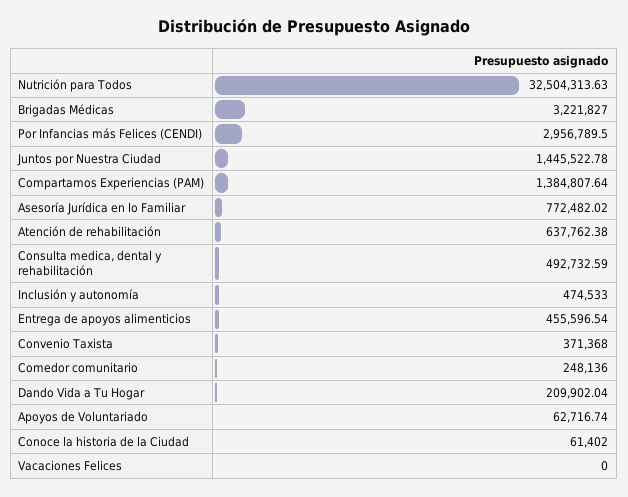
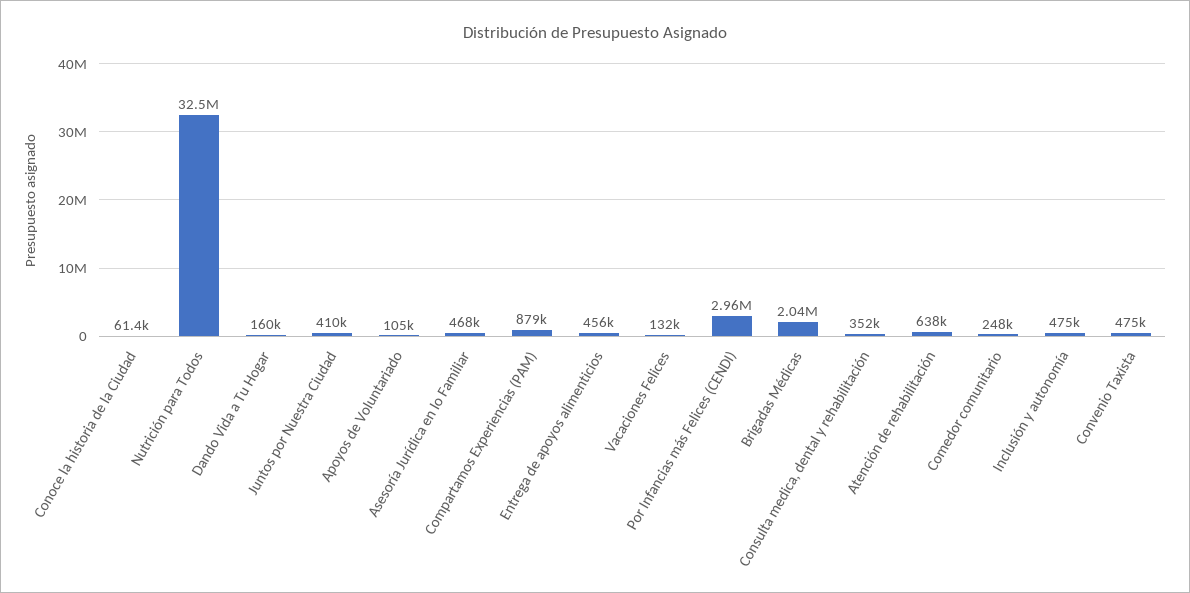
Brigadas Médicas: 3221827 -> 2040000
Juntos por Nuestra Ciudad: 1445522.78 -> 410000
Compartamos Experiencias (PAM): 1384807.64 -> 879000
Asesoría Jurídica en lo Familiar: 772482.02 -> 468000
Consulta medica, dental y rehabilitación: 492732.59 -> 352000
Convenio Taxista: 371368 -> 475000
Dando Vida a Tu Hogar: 209902.04 -> 160000
Apoyos de Voluntariado: 62716.74 -> 105000
Vacaciones Felices: 0 -> 132000

